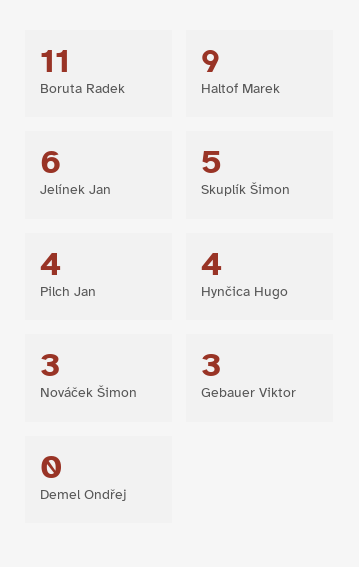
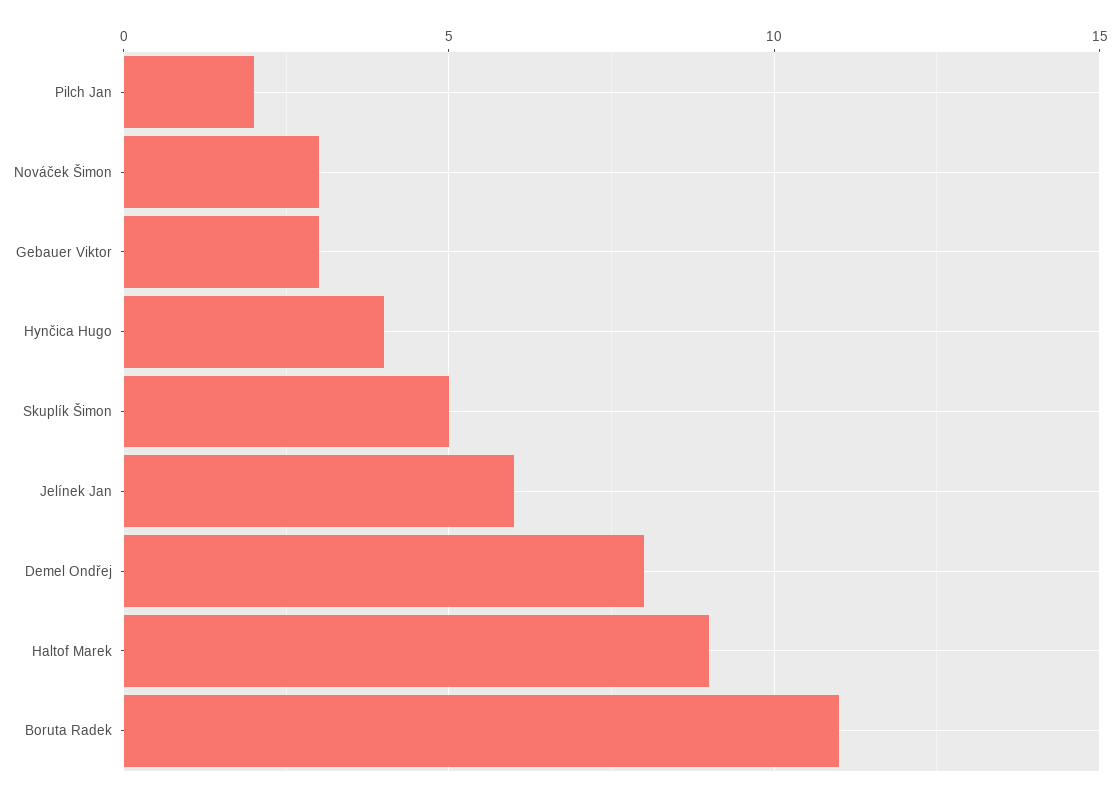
Pilch Jan: 4 -> 2
Demel Ondřej: 0 -> 8

